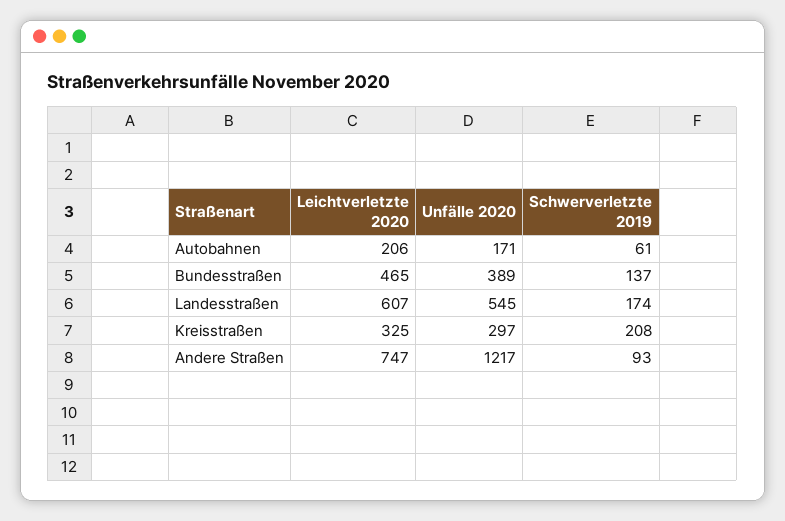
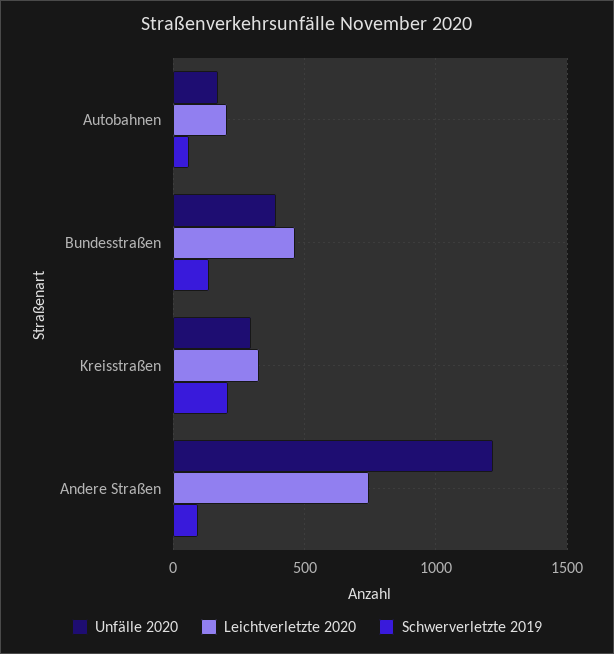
Leichtverletzte 2020, Landesstraßen: 607 -> none
Unfälle 2020, Landesstraßen: 545 -> none
Schwerverletzte 2019, Landesstraßen: 174 -> none

